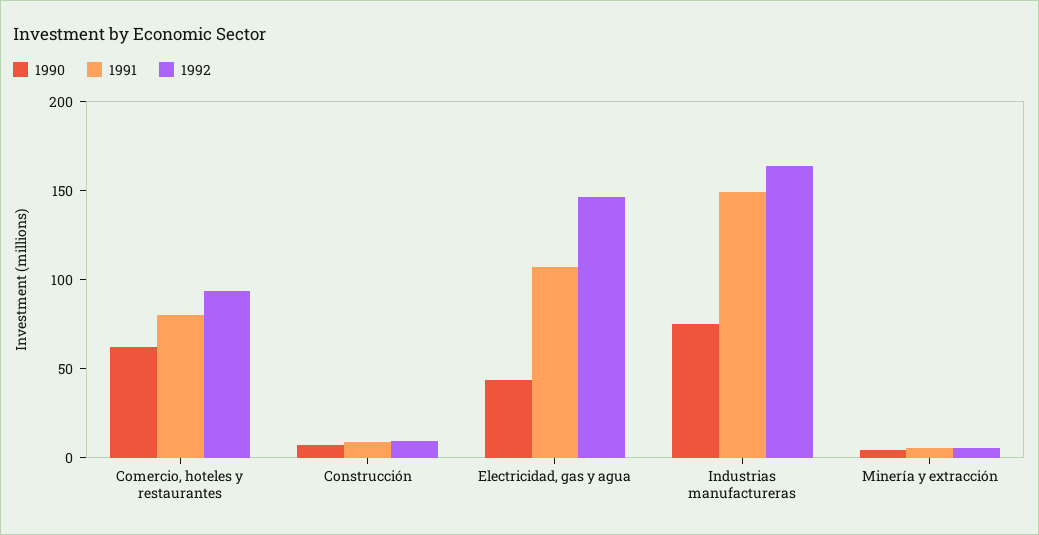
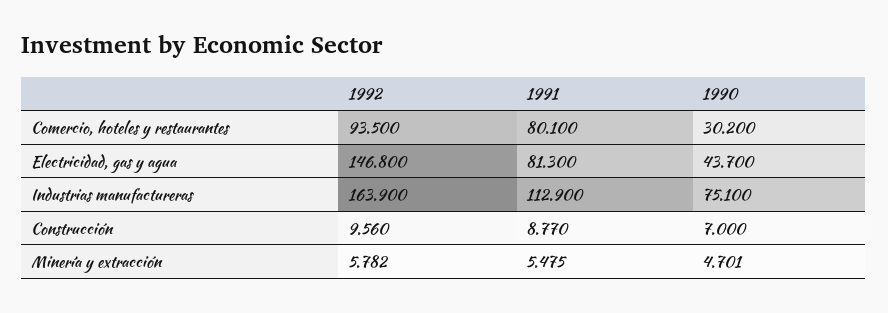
1990, Comercio, hoteles y restaurantes: 60 -> 30.2
1991, Electricidad, gas y agua: 110 -> 81.3
1991, Industrias manufactureras: 150 -> 112.9

